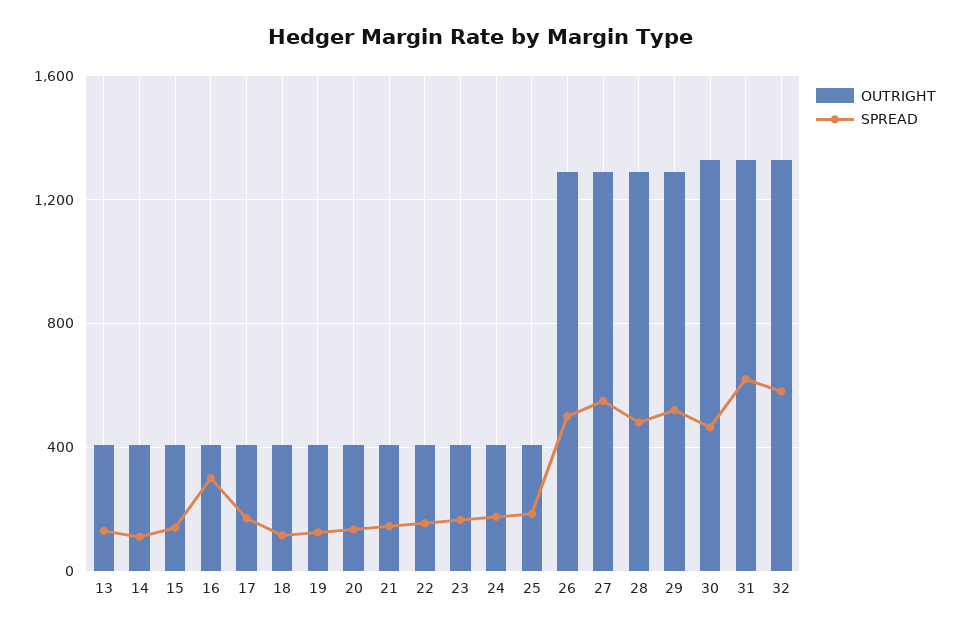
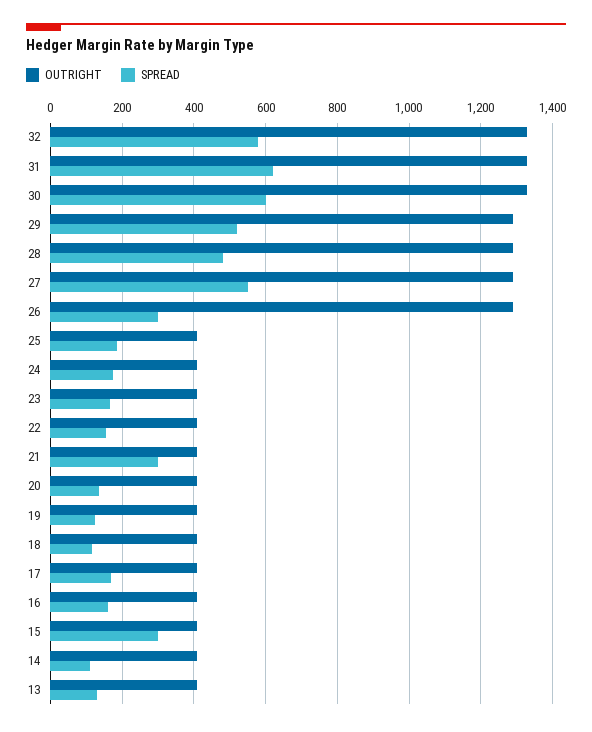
SPREAD, 15: 150 -> 300
SPREAD, 16: 300 -> 160
SPREAD, 21: 150 -> 300
SPREAD, 26: 500 -> 300
SPREAD, 30: 450 -> 600

